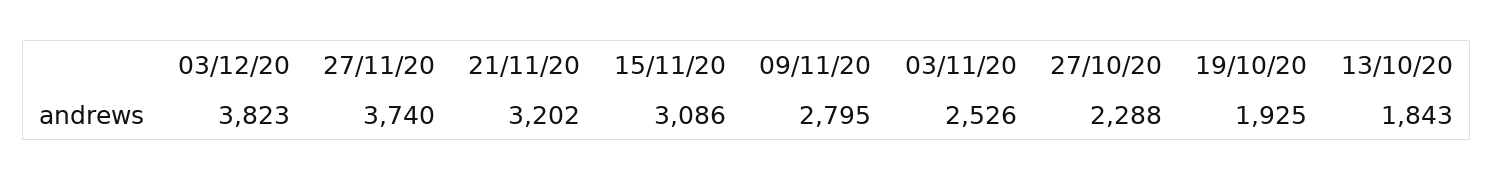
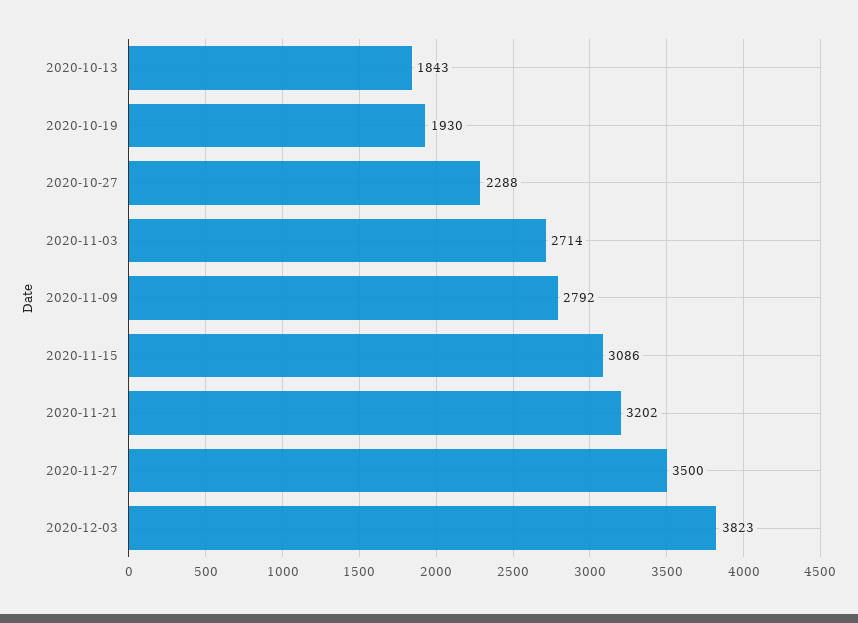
27/11/20: 3740 -> 3500
09/11/20: 2795 -> 2792
03/11/20: 2526 -> 2714
19/10/20: 1925 -> 1930

